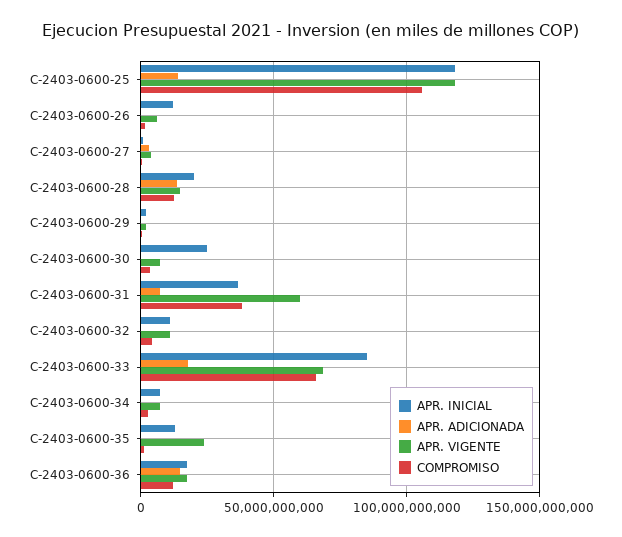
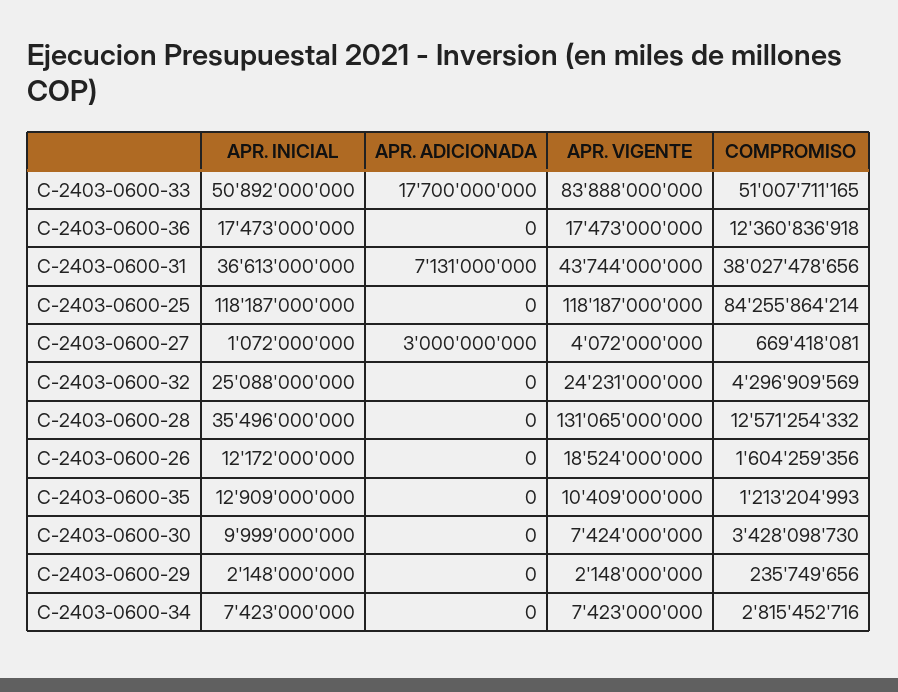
APR. ADICIONADA, C-2403-0600-25: 15000000000 -> 0
COMPROMISO, C-2403-0600-25: 105000000000 -> 84255864214
APR. VIGENTE, C-2403-0600-26: 5000000000 -> 18524000000
APR. INICIAL, C-2403-0600-28: 20000000000 -> 35496000000
APR. ADICIONADA, C-2403-0600-28: 15000000000 -> 0
APR. VIGENTE, C-2403-0600-28: 15000000000 -> 131065000000
APR. INICIAL, C-2403-0600-30: 25000000000 -> 9999000000
APR. VIGENTE, C-2403-0600-31: 60000000000 -> 43744000000
APR. INICIAL, C-2403-0600-32: 10000000000 -> 25088000000
APR. VIGENTE, C-2403-0600-32: 10000000000 -> 24231000000
APR. INICIAL, C-2403-0600-33: 85000000000 -> 50892000000
APR. VIGENTE, C-2403-0600-33: 70000000000 -> 83888000000
COMPROMISO, C-2403-0600-33: 65000000000 -> 51007711165
APR. VIGENTE, C-2403-0600-35: 25000000000 -> 10409000000
APR. ADICIONADA, C-2403-0600-36: 15000000000 -> 0

